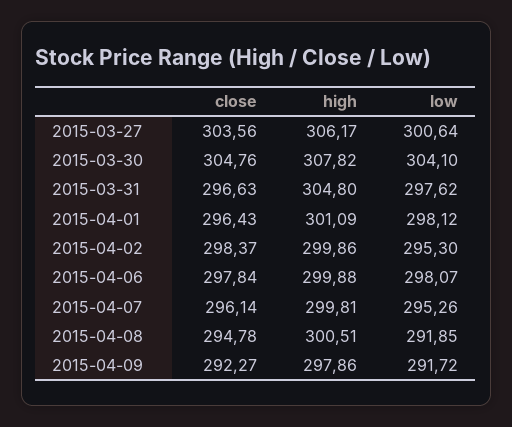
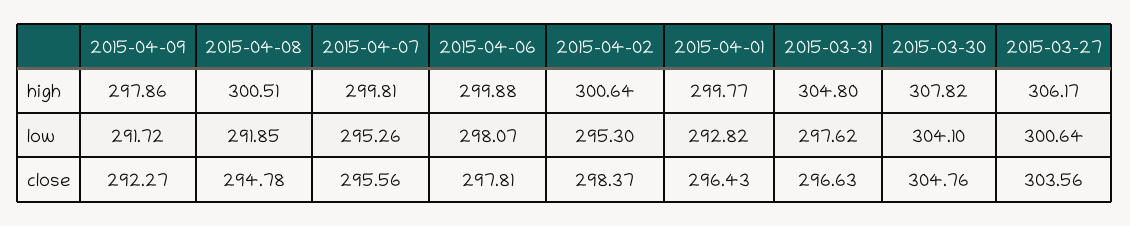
high, 2015-04-01: 301.09 -> 299.77
low, 2015-04-01: 298.12 -> 292.82
high, 2015-04-02: 299.86 -> 300.64
close, 2015-04-06: 297.84 -> 297.81
close, 2015-04-07: 296.14 -> 295.56

